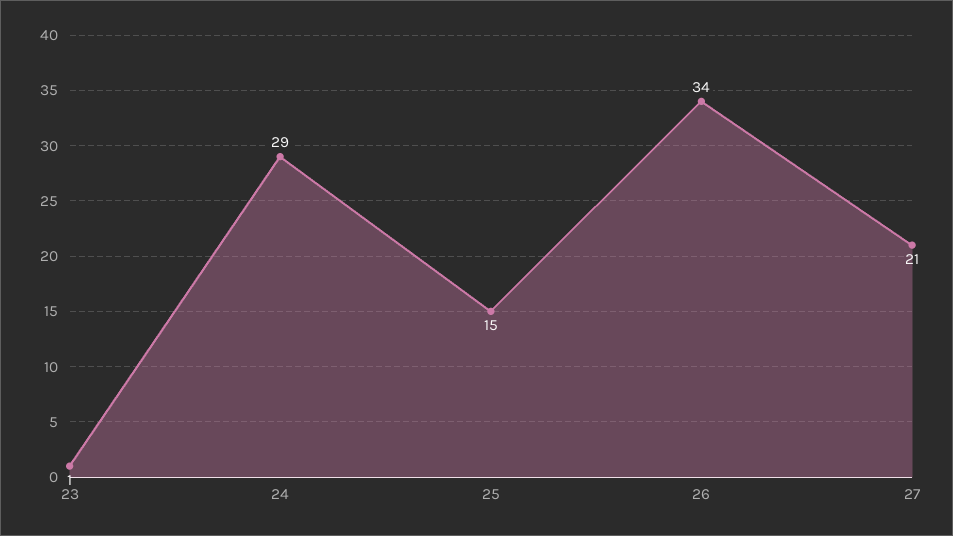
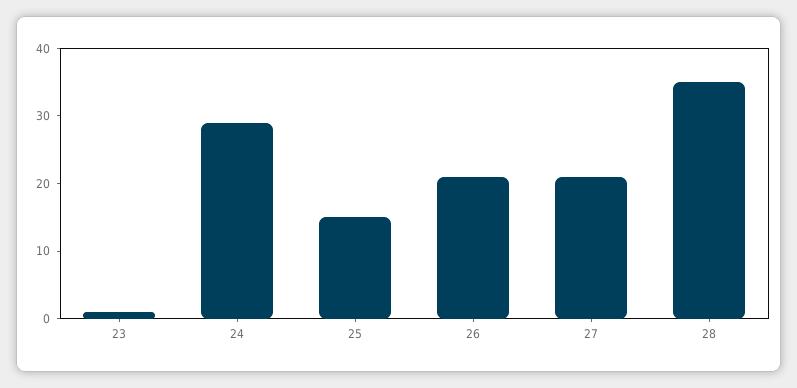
26: 34 -> 20
28: none -> 35

